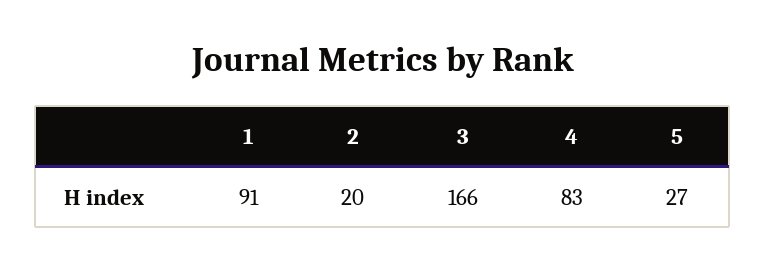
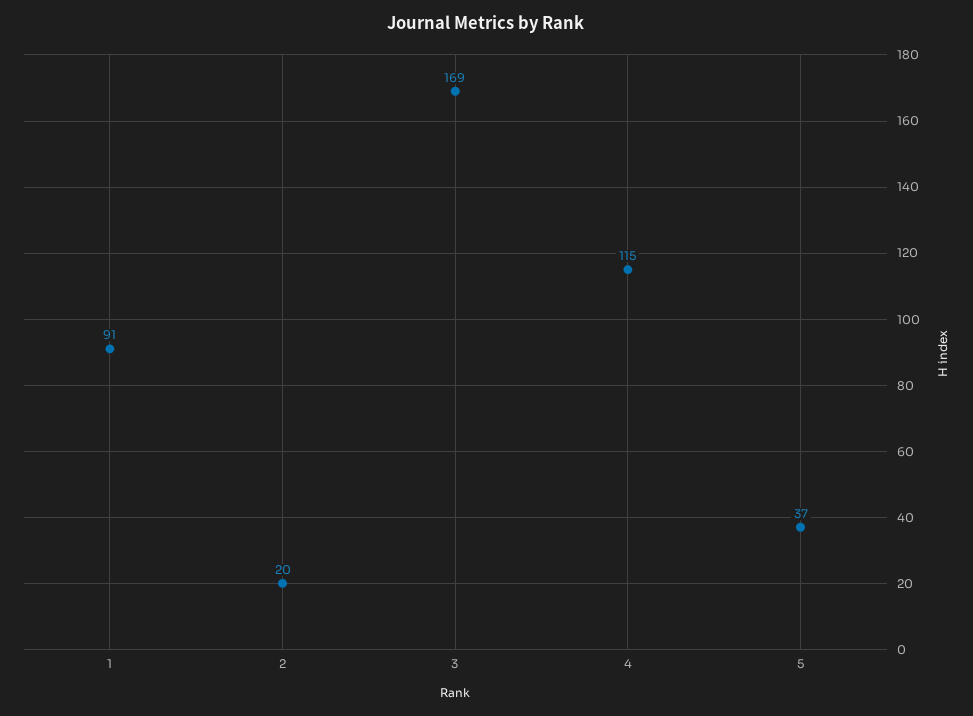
3: 166 -> 169
4: 83 -> 115
5: 27 -> 37

